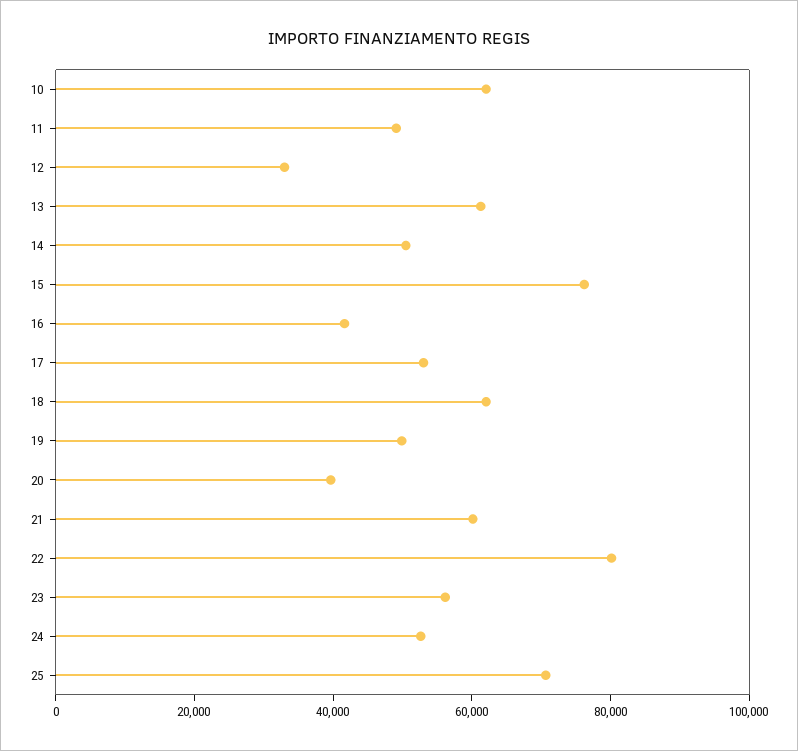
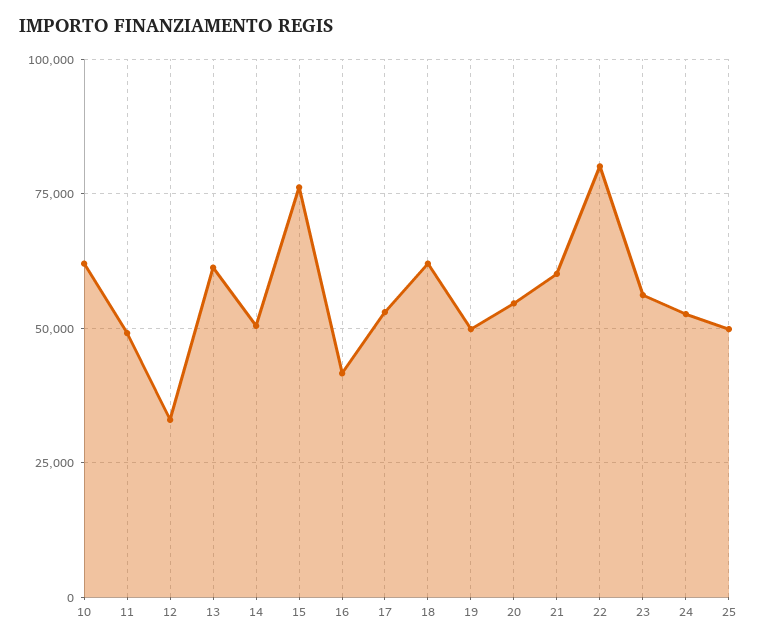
20: 40000 -> 55000
25: 70000 -> 50000

